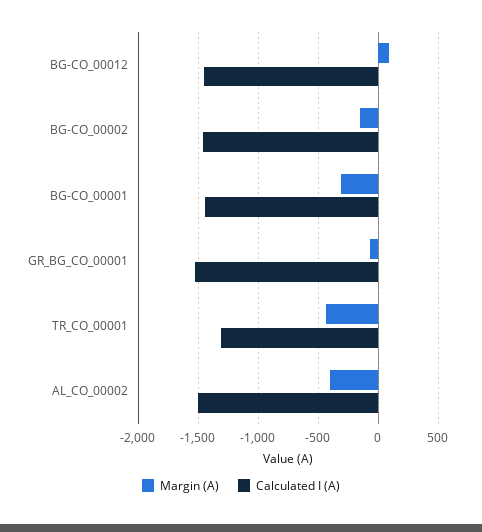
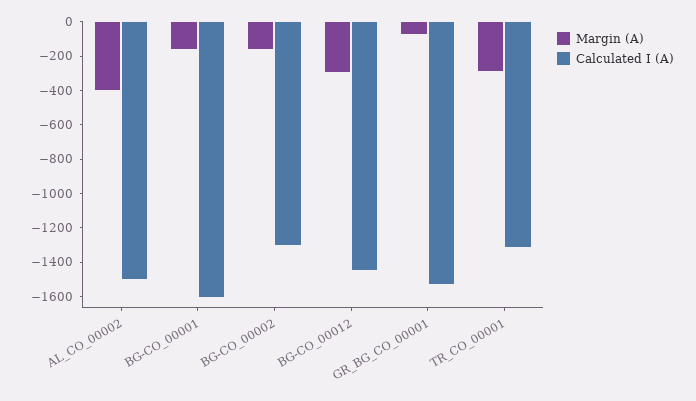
Margin (A), BG-CO_00012: 100 -> -300
Calculated I (A), BG-CO_00002: -1450 -> -1300
Margin (A), BG-CO_00001: -300 -> -150
Calculated I (A), BG-CO_00001: -1450 -> -1600
Margin (A), TR_CO_00001: -450 -> -300

